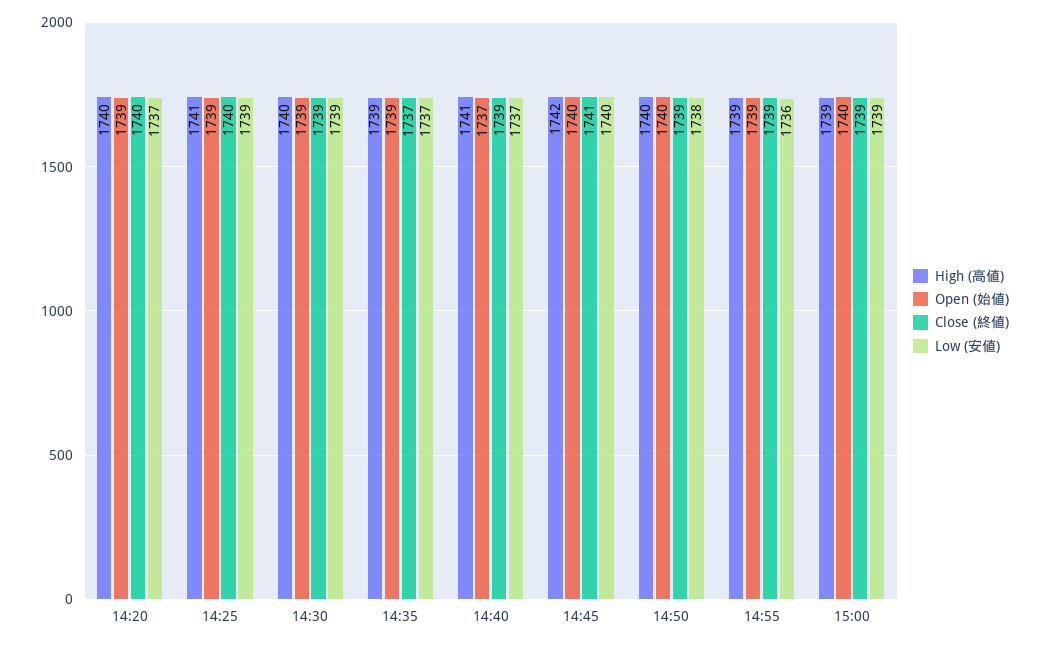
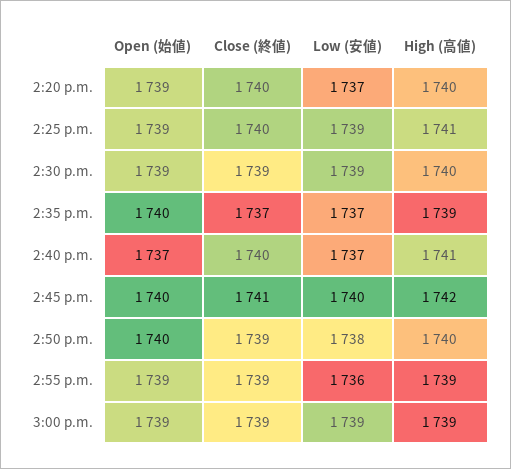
Open (始値), 14:35: 1739 -> 1740
Close (終値), 14:40: 1739 -> 1740
Open (始値), 15:00: 1740 -> 1739

